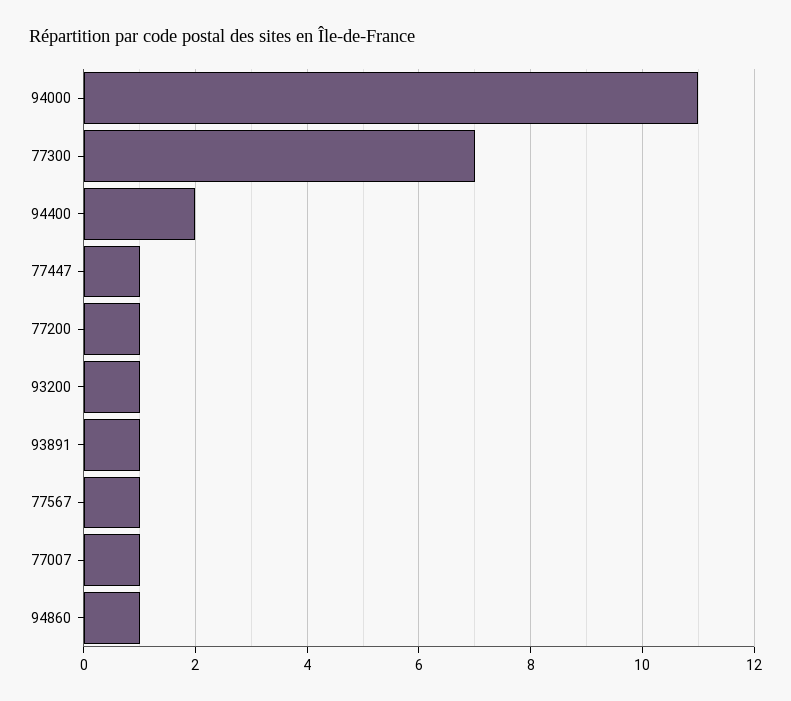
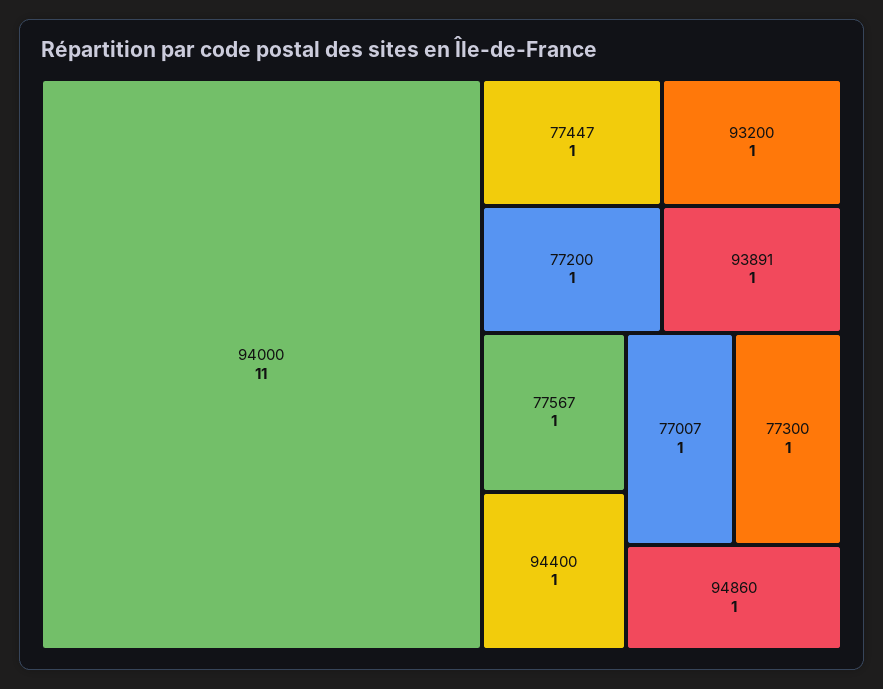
77300: 7 -> 1
94400: 2 -> 1

